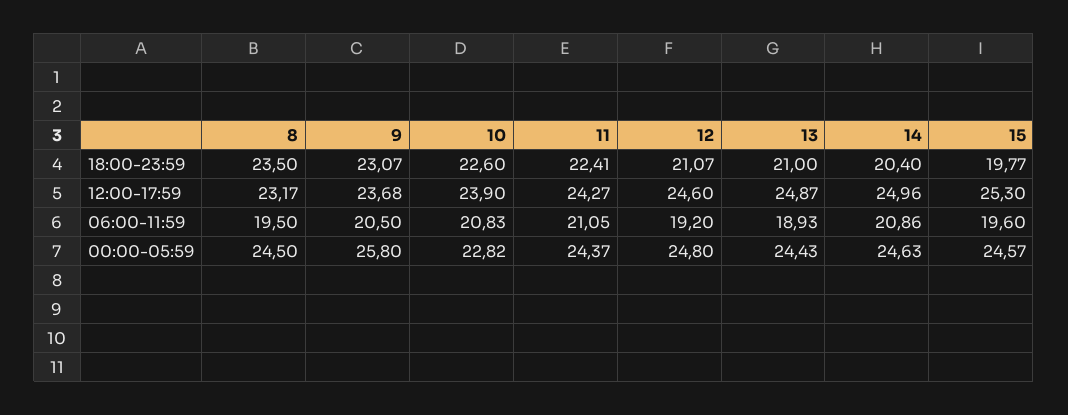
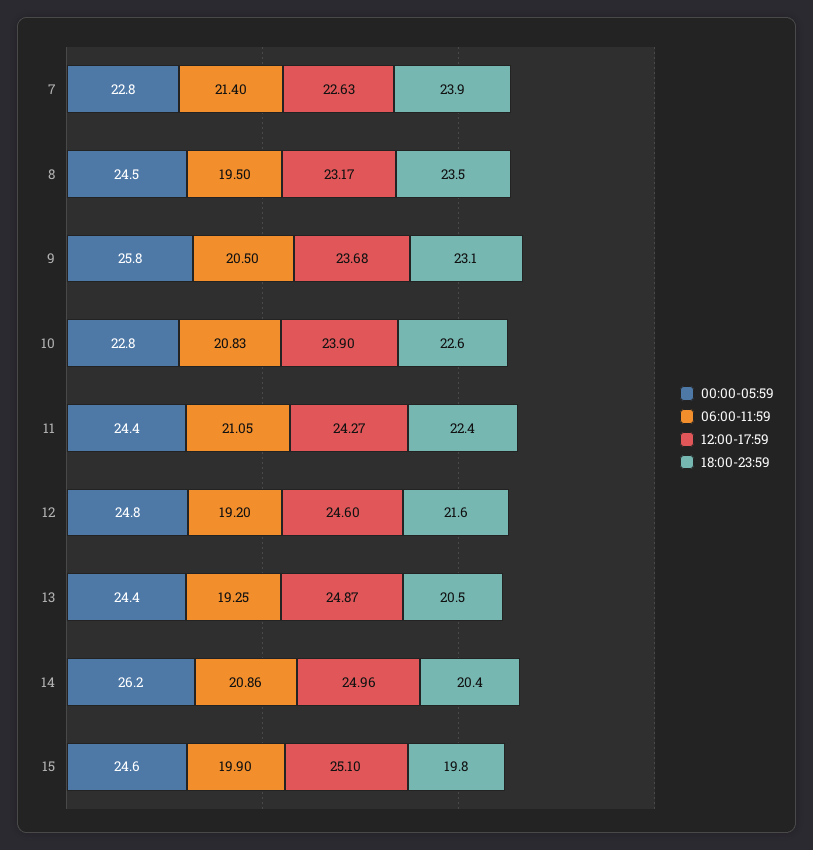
18:00-23:59, 12: 21.07 -> 21.6
18:00-23:59, 13: 21 -> 20.5
12:00-17:59, 15: 25.3 -> 25.1
06:00-11:59, 13: 18.93 -> 19.25
06:00-11:59, 15: 19.6 -> 19.9
00:00-05:59, 14: 24.63 -> 26.2
00:00-05:59, 7: none -> 22.8
06:00-11:59, 7: none -> 21.4
12:00-17:59, 7: none -> 22.63
18:00-23:59, 7: none -> 23.9

